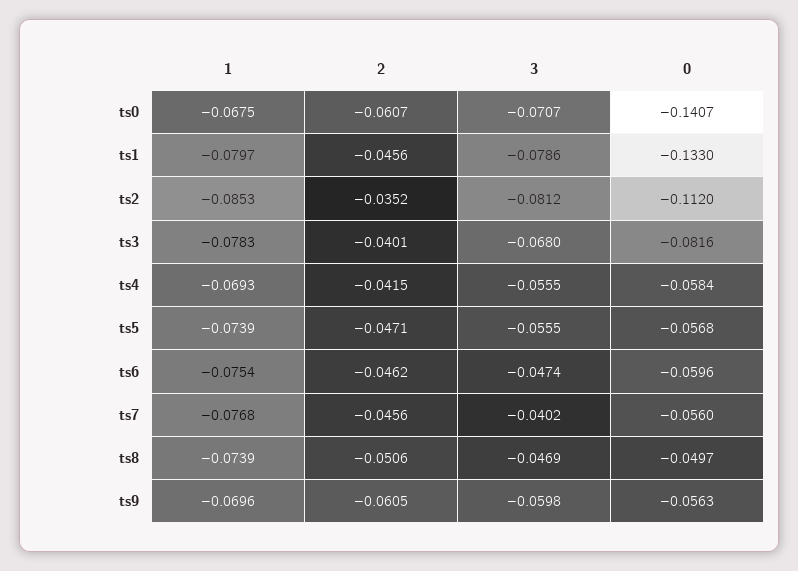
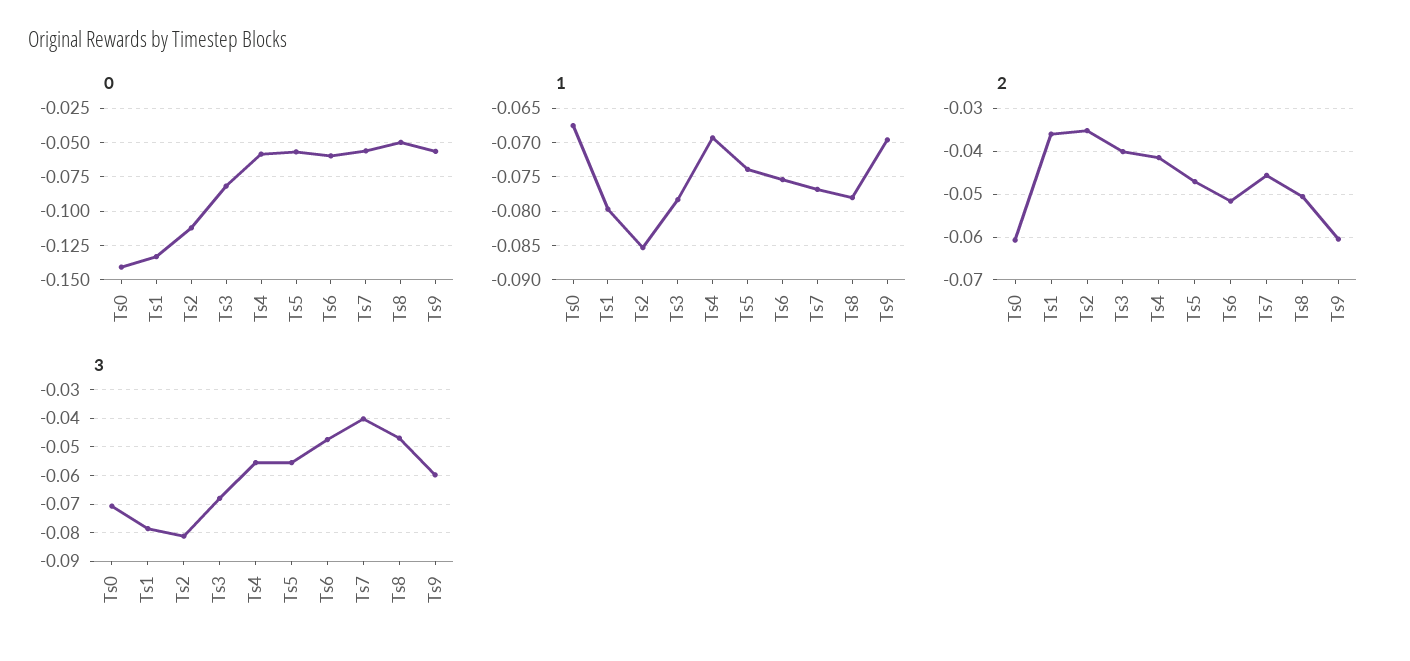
2, ts1: -0.0456 -> -0.036
2, ts6: -0.0462 -> -0.052
1, ts8: -0.0739 -> -0.078

